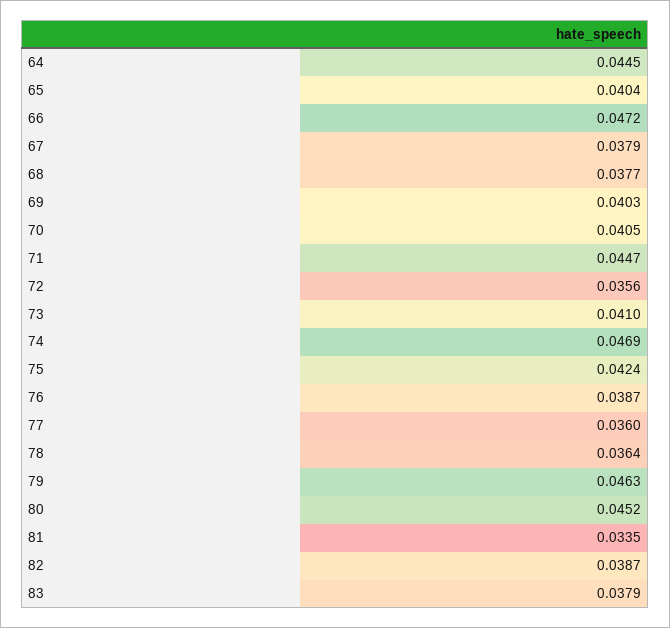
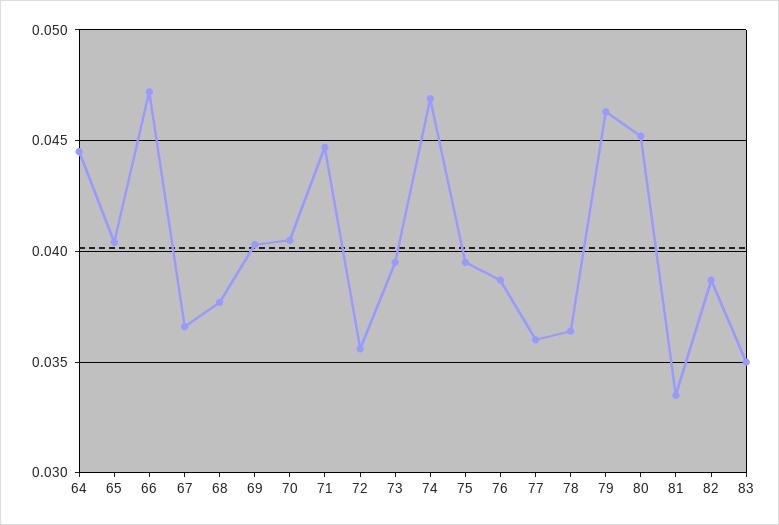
67: 0.0379 -> 0.0365
73: 0.041 -> 0.0395
75: 0.0424 -> 0.0395
83: 0.0379 -> 0.035

